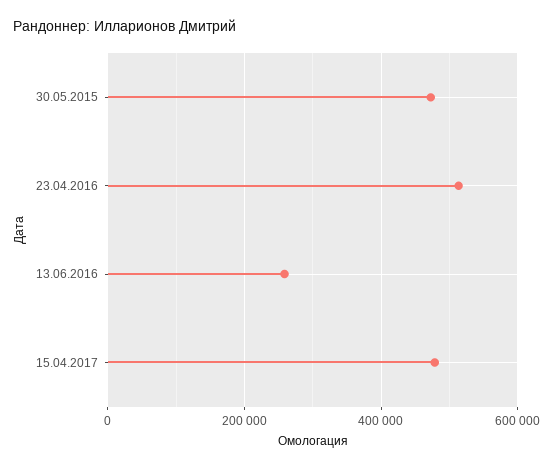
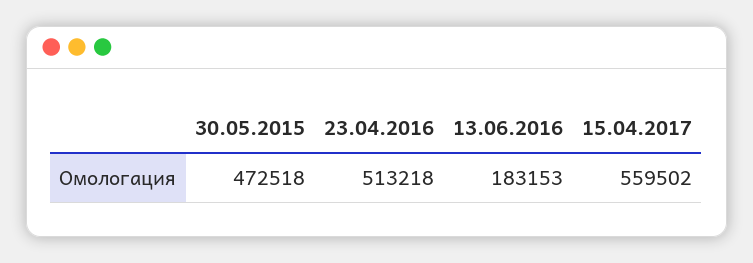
13.06.2016: 260000 -> 183153
15.04.2017: 480000 -> 559502

